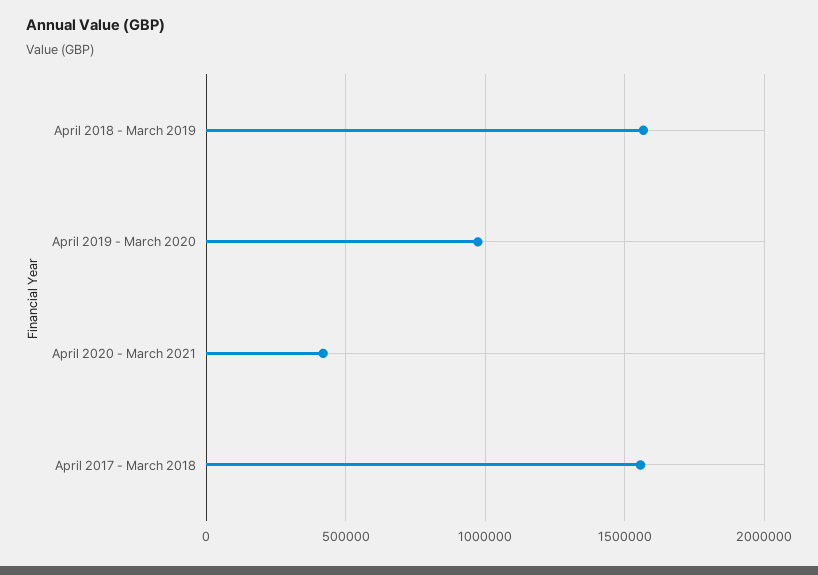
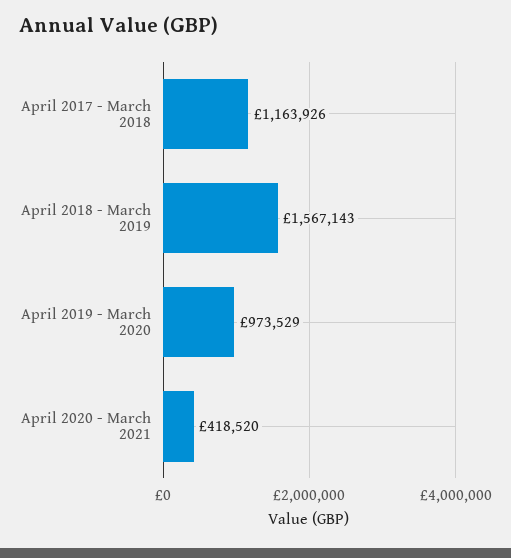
April 2017 - March 2018: 1550000 -> 1163926

